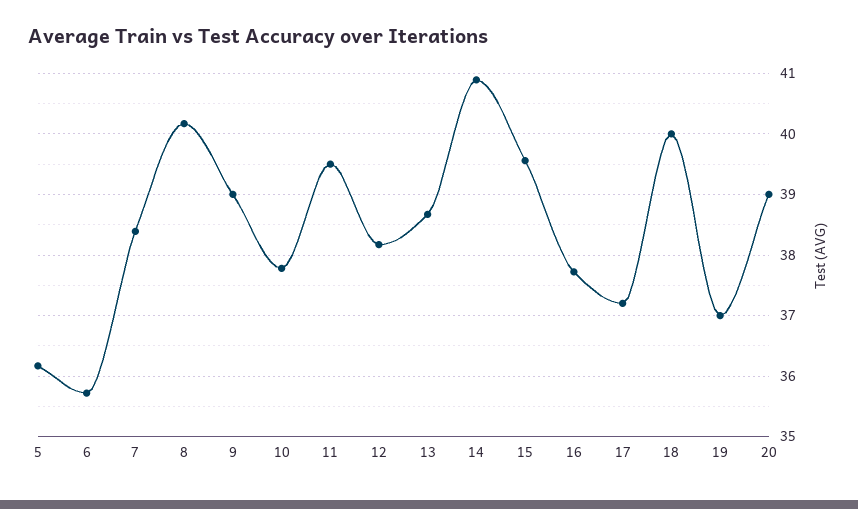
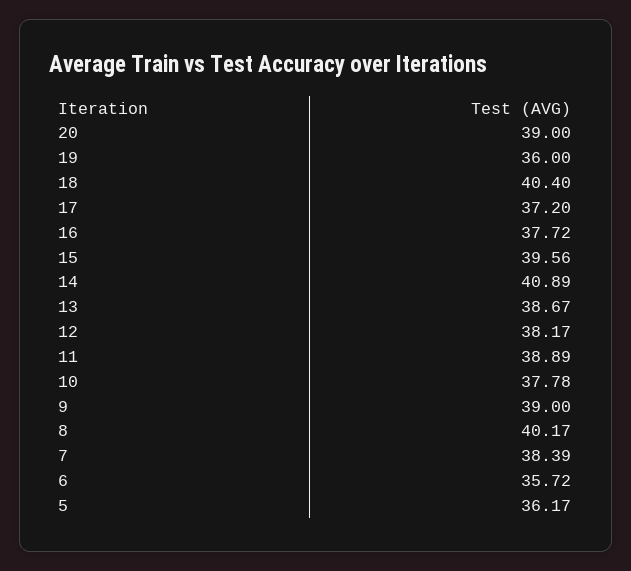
11: 39.5 -> 38.89
18: 40 -> 40.4
19: 37 -> 36

